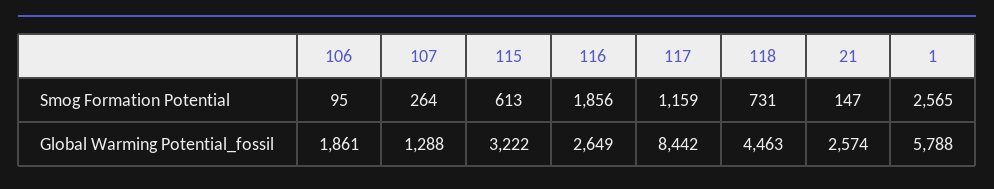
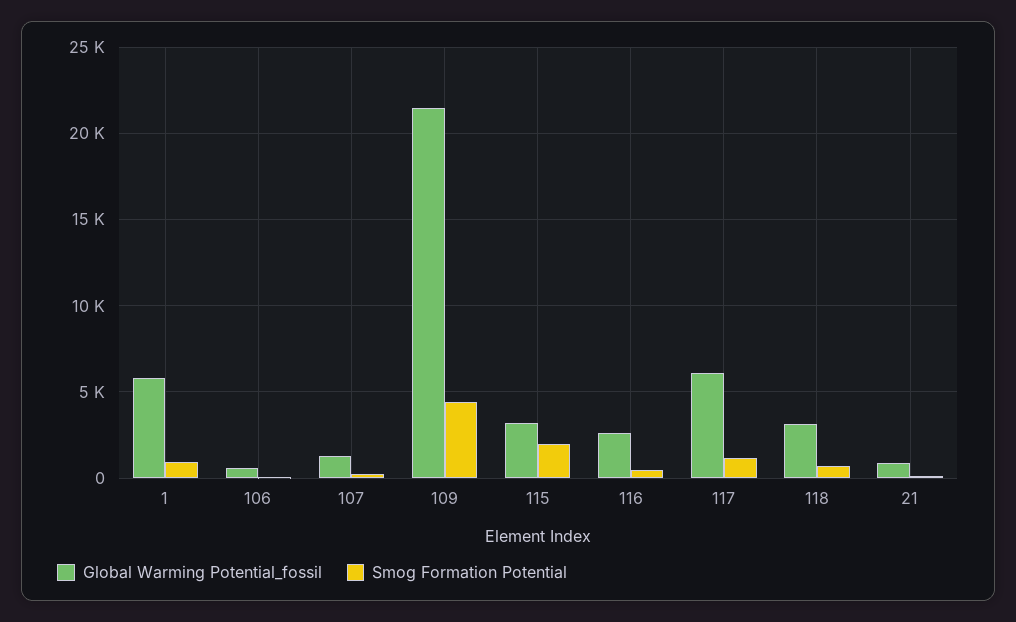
Smog Formation Potential, 115: 613 -> 2000
Smog Formation Potential, 116: 1856 -> 500
Smog Formation Potential, 1: 2565 -> 1000
Global Warming Potential_fossil, 106: 1861 -> 500
Global Warming Potential_fossil, 117: 8442 -> 6000
Global Warming Potential_fossil, 118: 4463 -> 3000
Global Warming Potential_fossil, 21: 2574 -> 1000
Global Warming Potential_fossil, 109: none -> 21500
Smog Formation Potential, 109: none -> 4500

